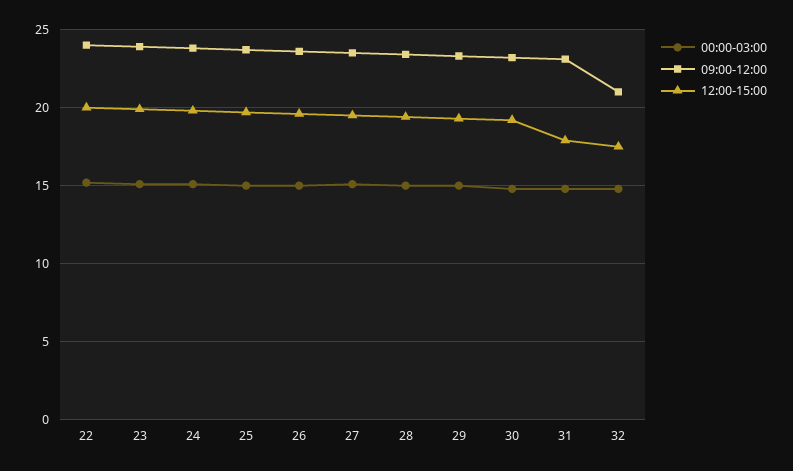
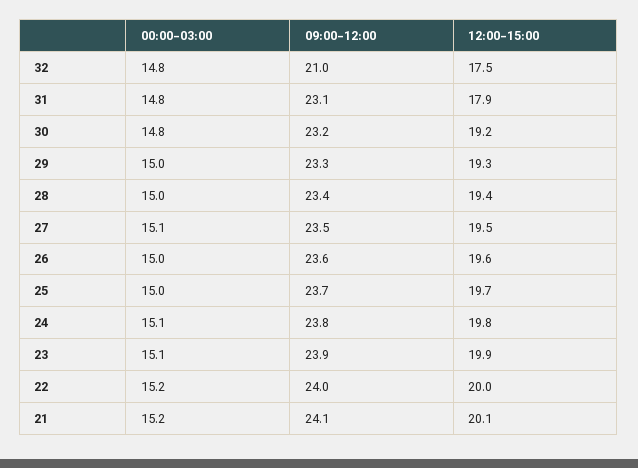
00:00-03:00, 21: none -> 15.2
09:00-12:00, 21: none -> 24.1
12:00-15:00, 21: none -> 20.1

